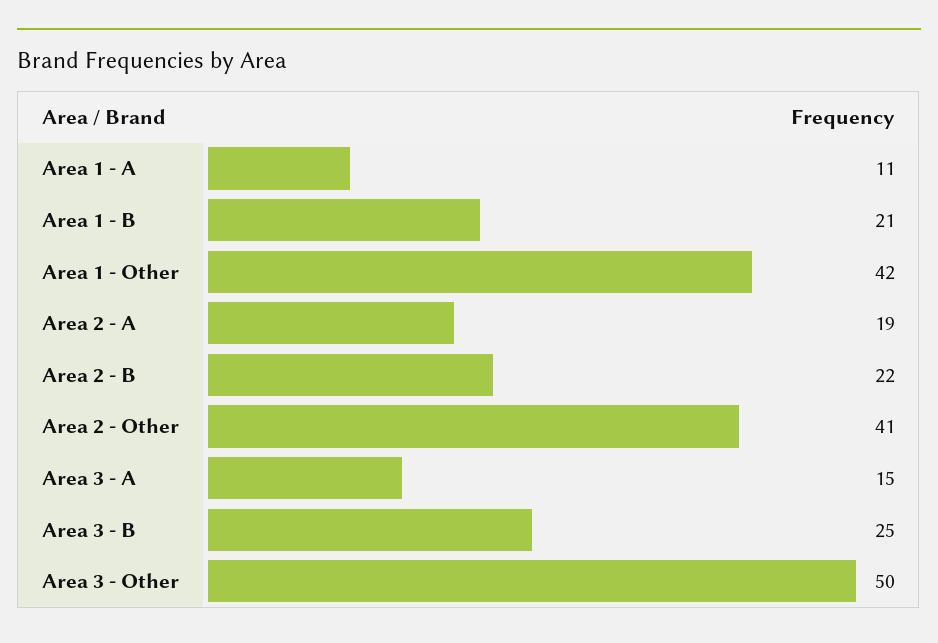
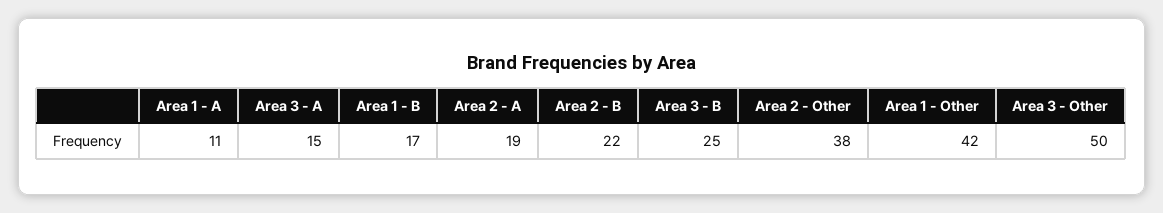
Area 1 - B: 21 -> 17
Area 2 - Other: 41 -> 38

